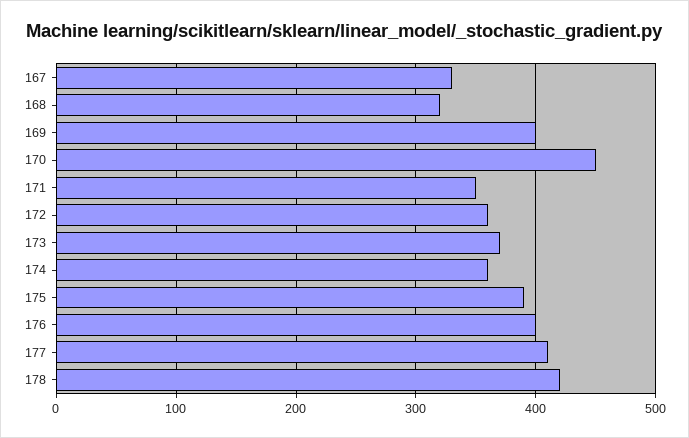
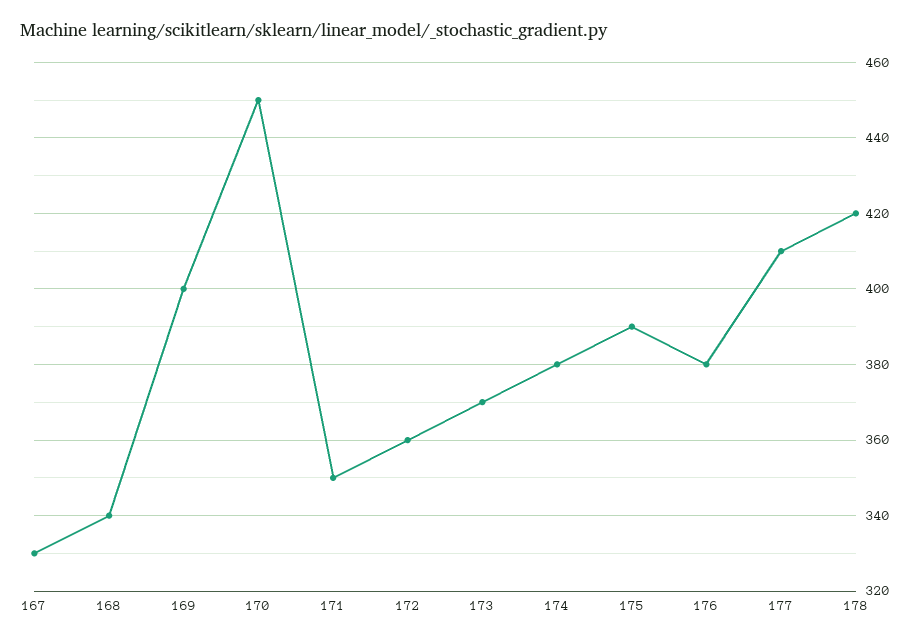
168: 320 -> 340
174: 360 -> 380
176: 400 -> 380

